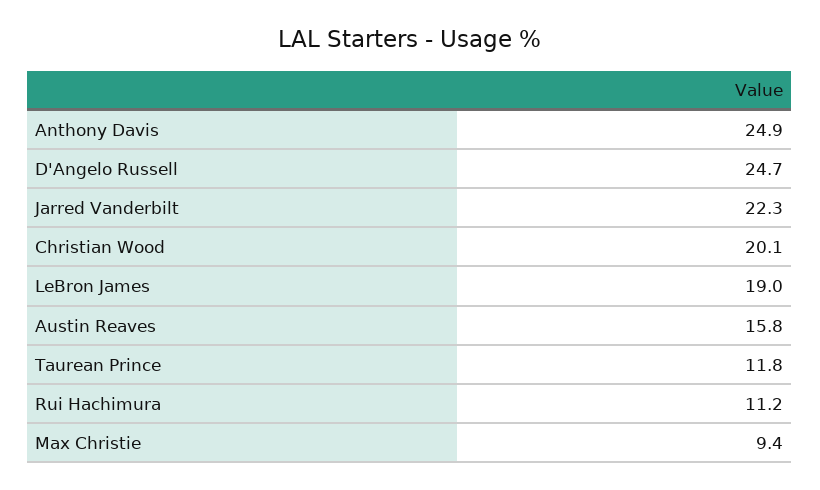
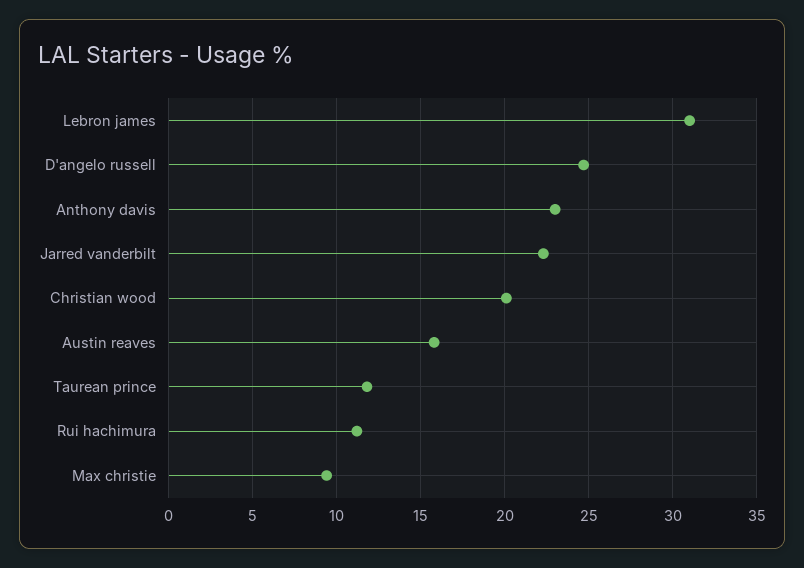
Anthony Davis: 24.9 -> 23
LeBron James: 19 -> 31

